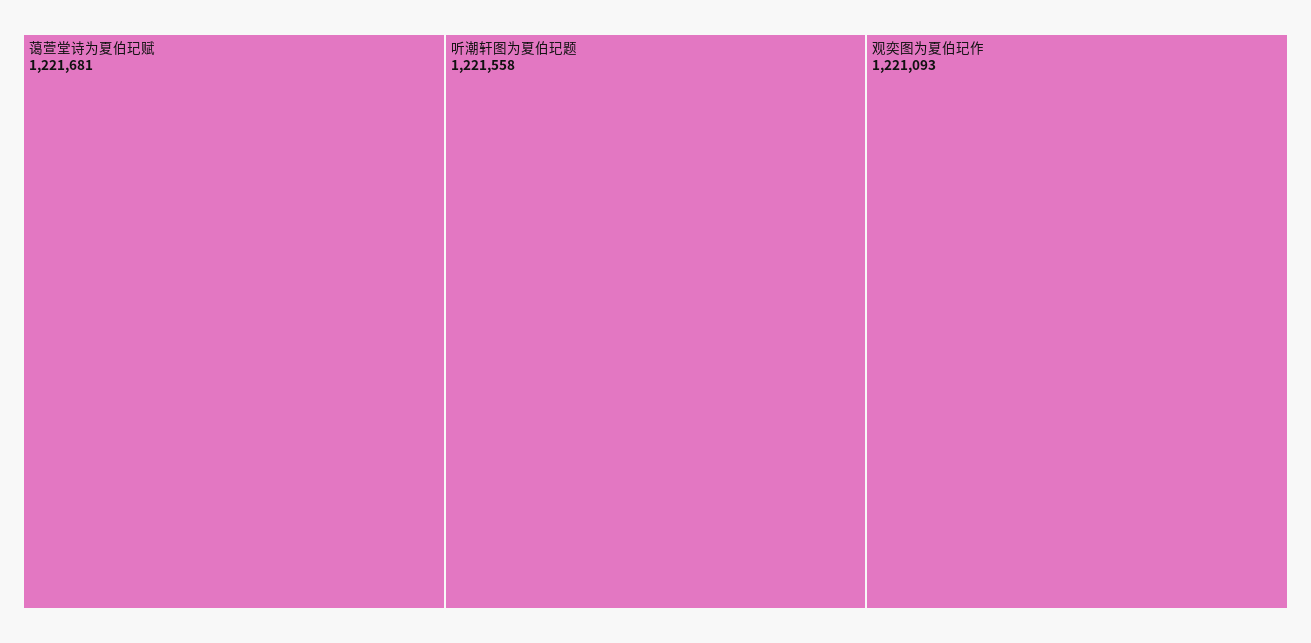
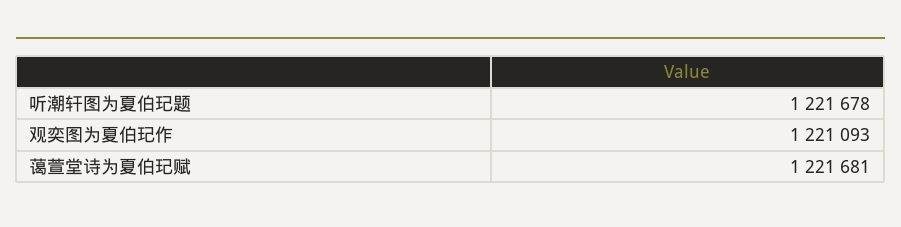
听潮轩图为夏伯玘题: 1221558 -> 1221678

